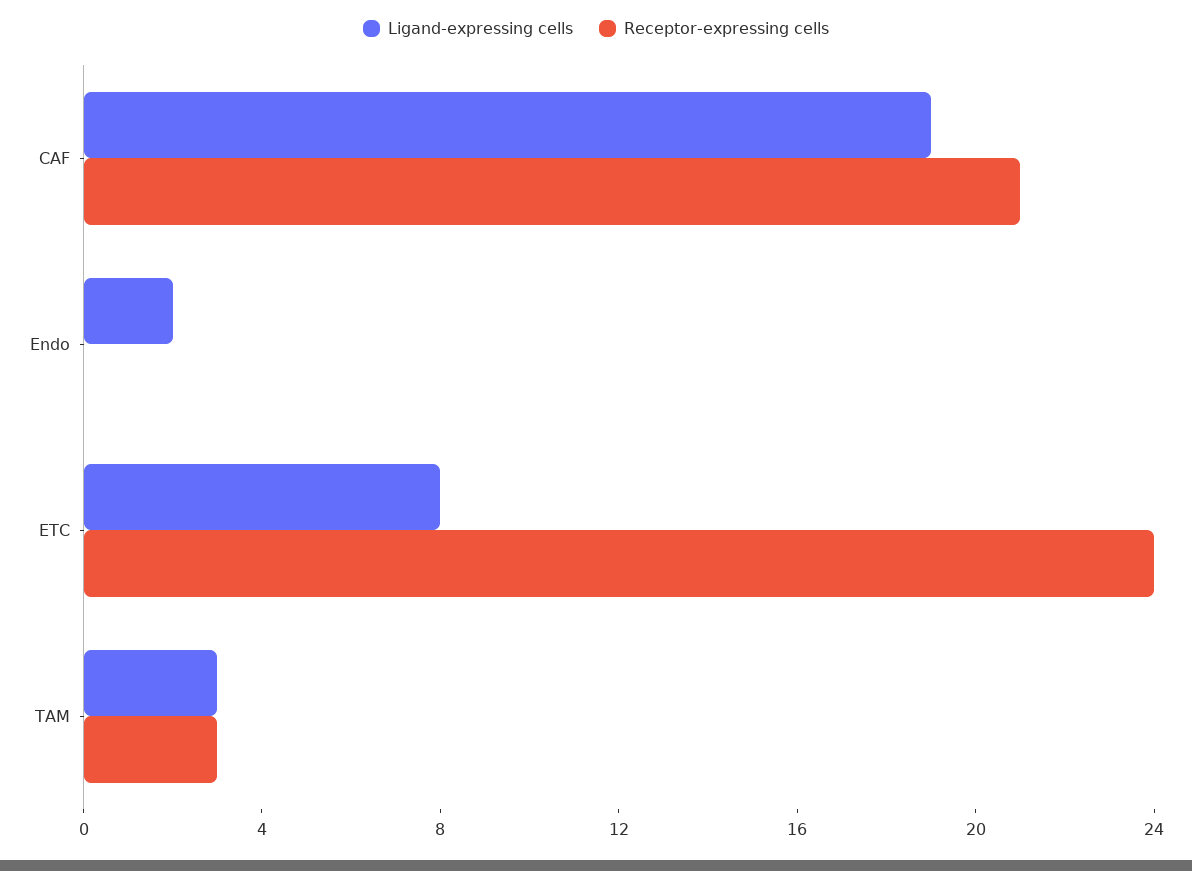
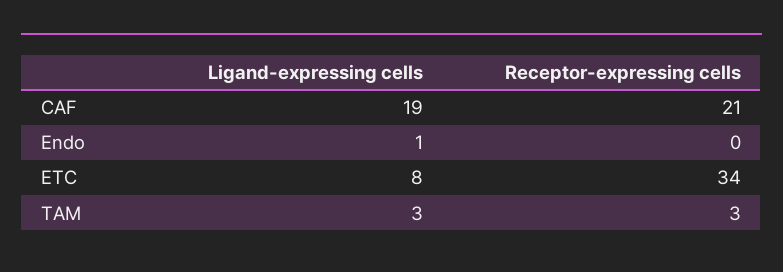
Ligand-expressing cells, Endo: 2 -> 1
Receptor-expressing cells, ETC: 24 -> 34

